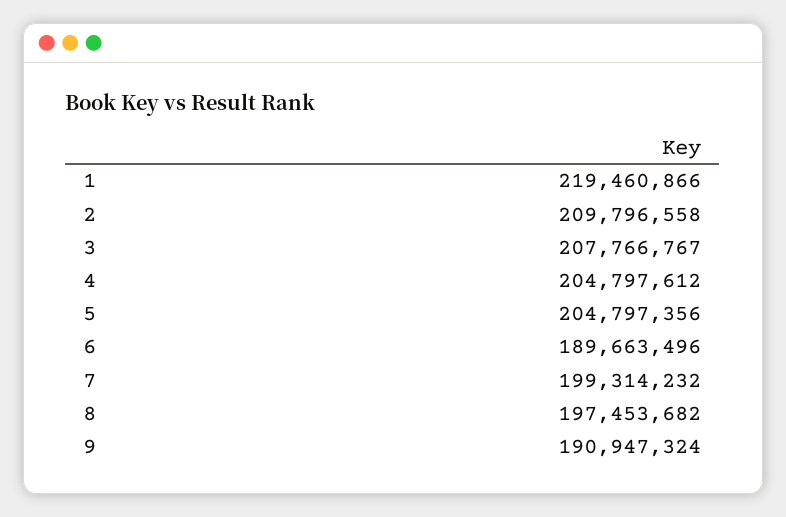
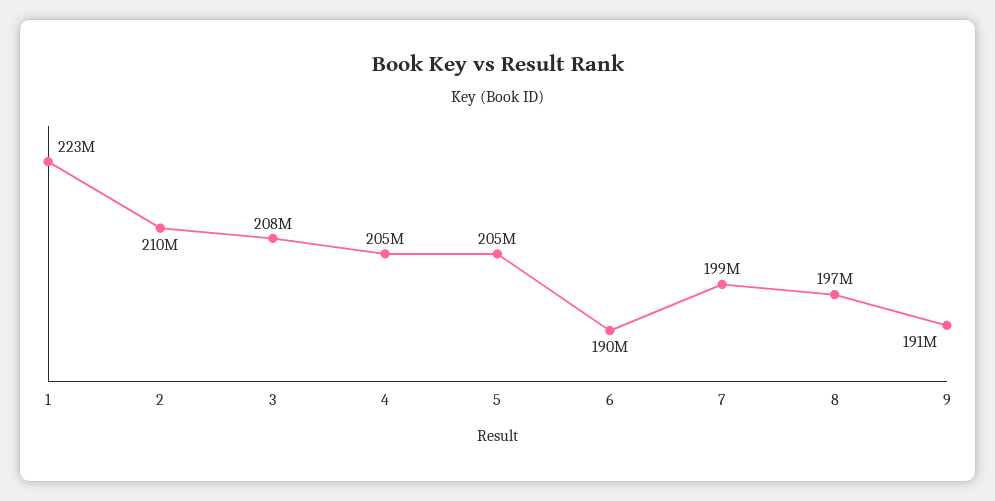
1: 219460866 -> 223000000

